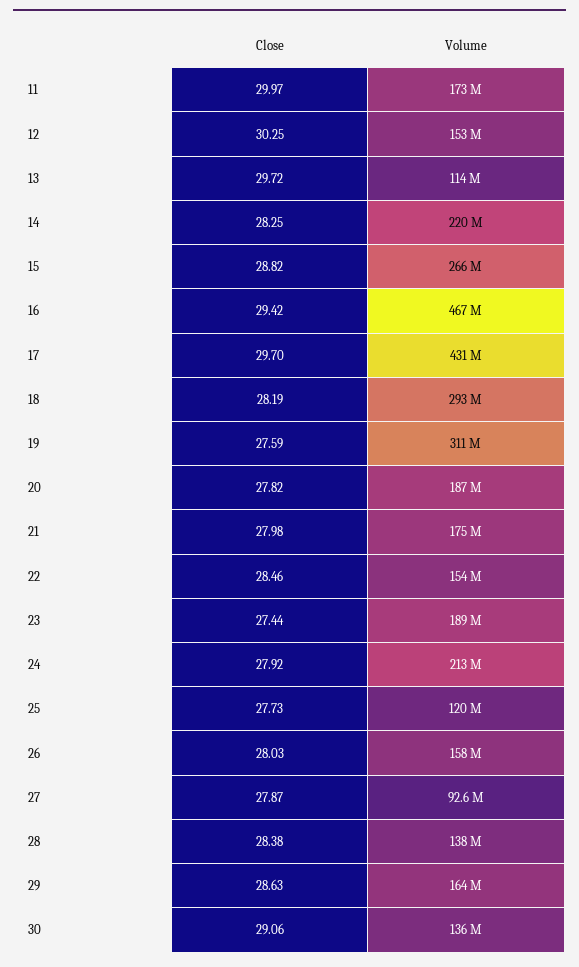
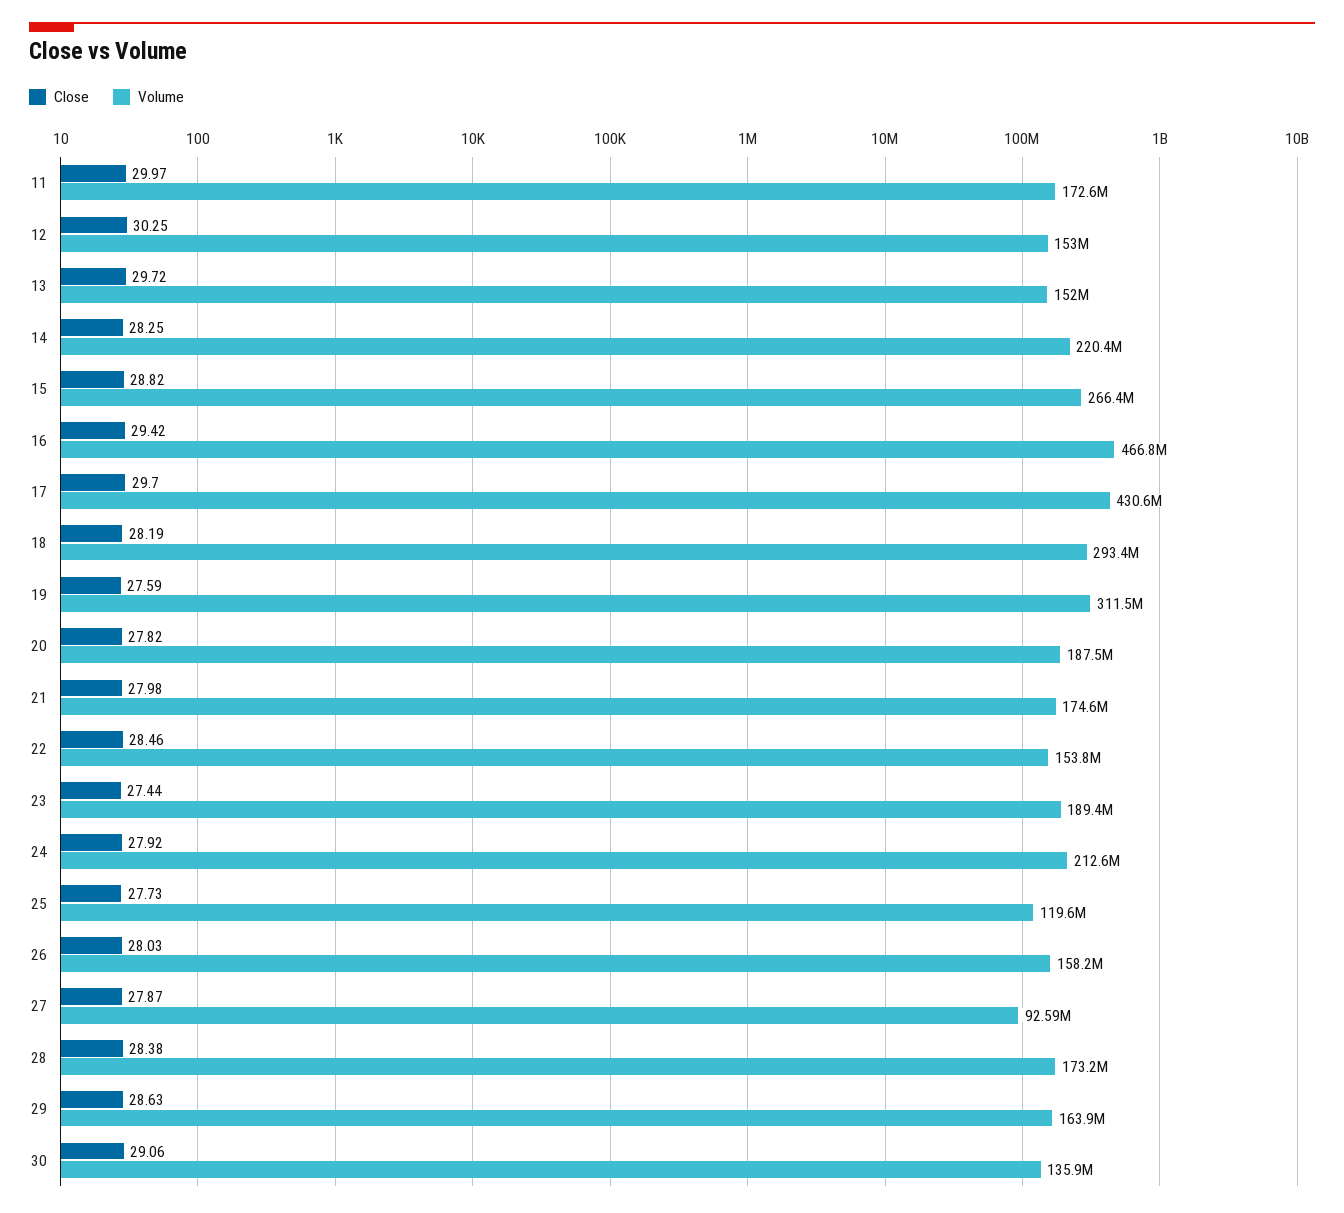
Volume, 13: 114000000 -> 152000000
Volume, 28: 138000000 -> 173200000

